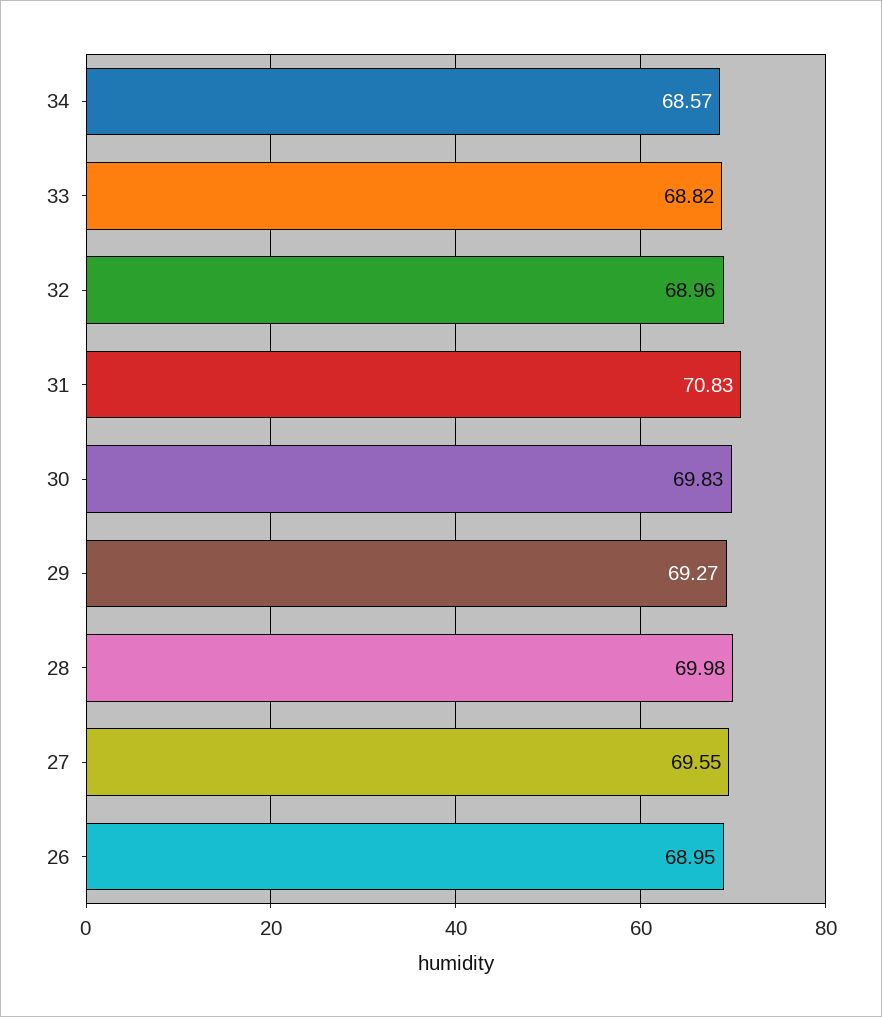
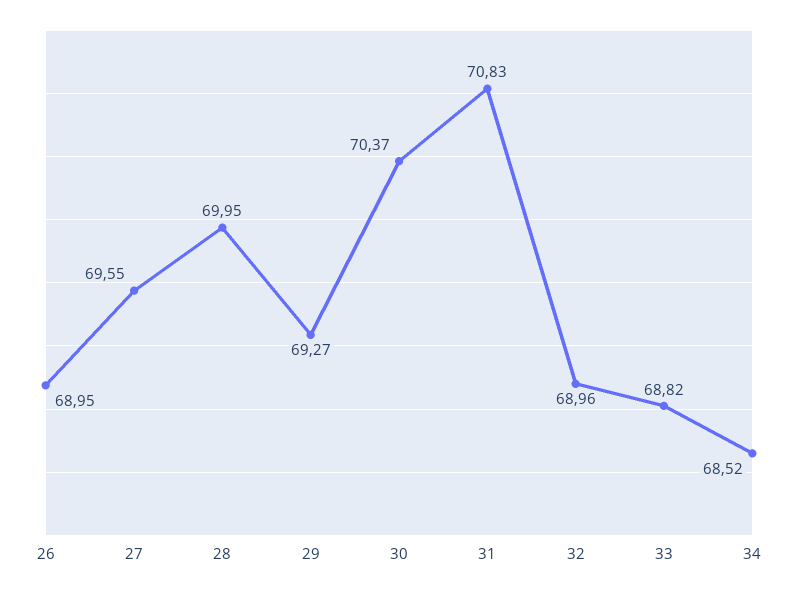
34: 68.57 -> 68.52
30: 69.83 -> 70.37
28: 69.98 -> 69.95

